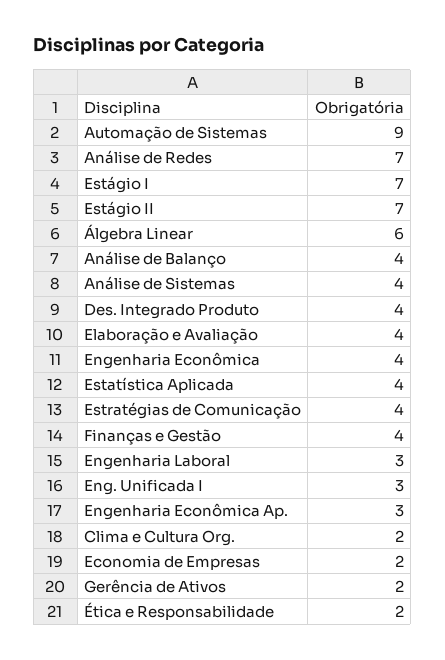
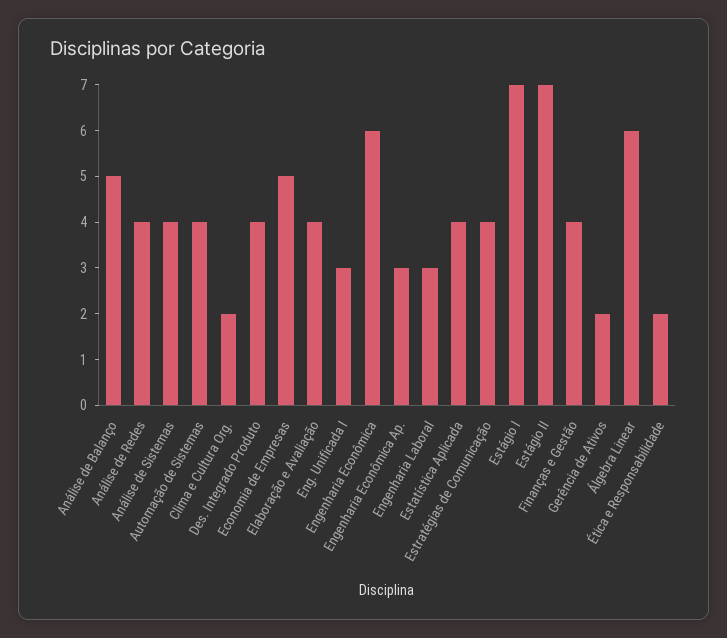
Automação de Sistemas: 9 -> 4
Análise de Redes: 7 -> 4
Análise de Balanço: 4 -> 5
Engenharia Econômica: 4 -> 6
Economia de Empresas: 2 -> 5

